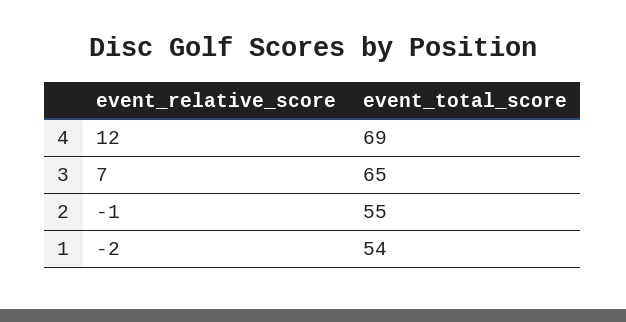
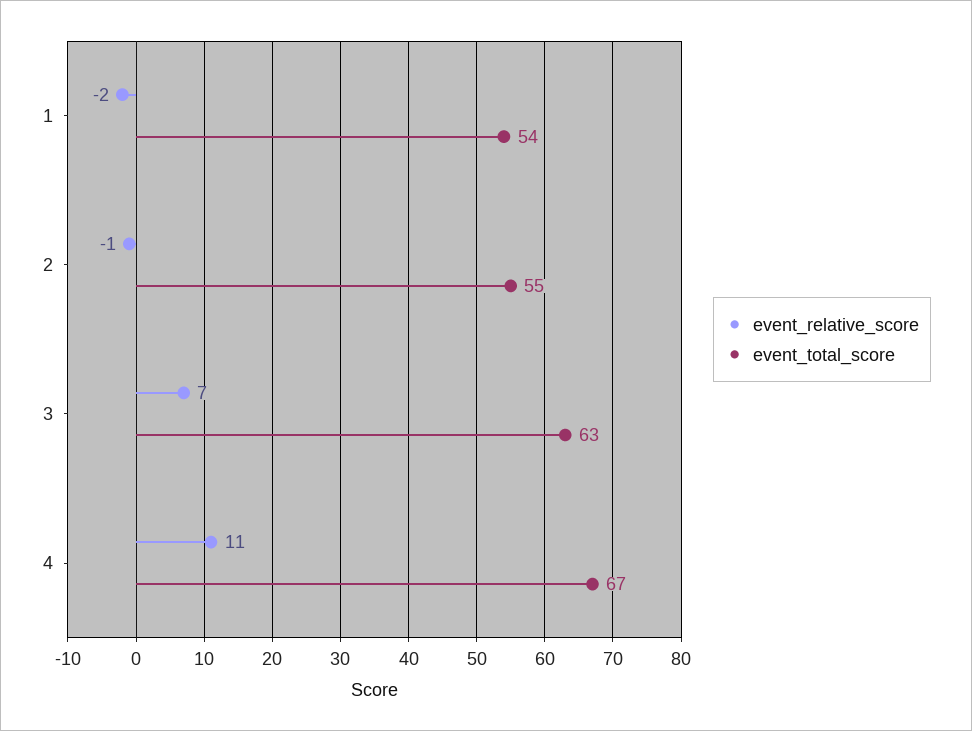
event_relative_score, 4: 12 -> 11
event_total_score, 4: 69 -> 67
event_total_score, 3: 65 -> 63

